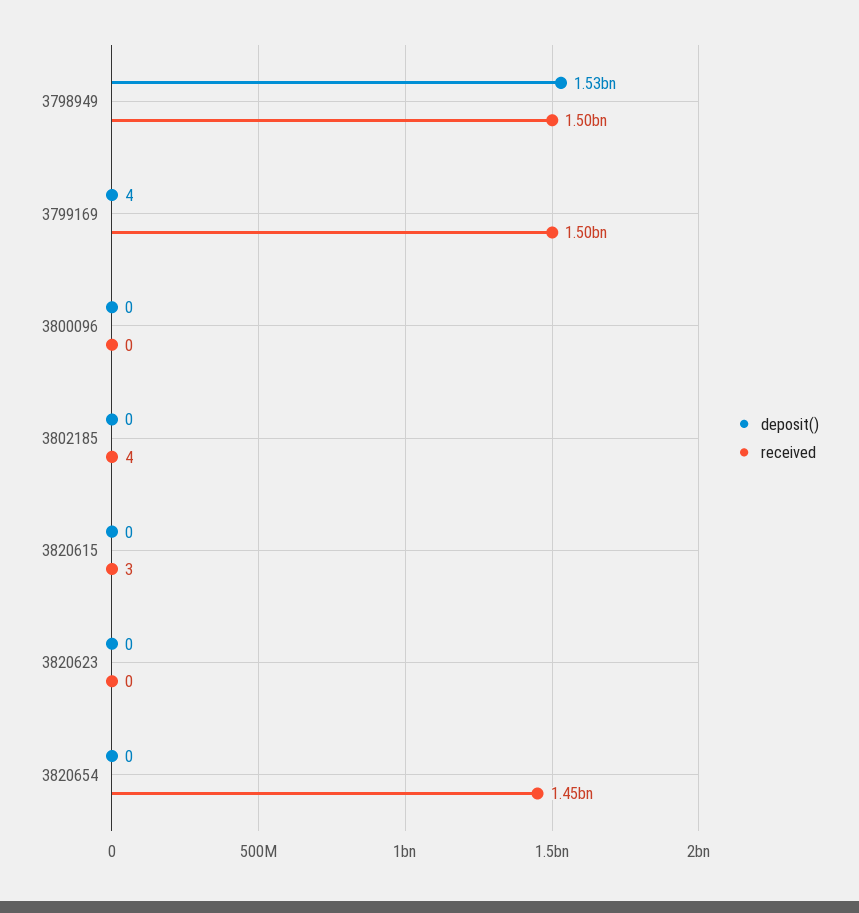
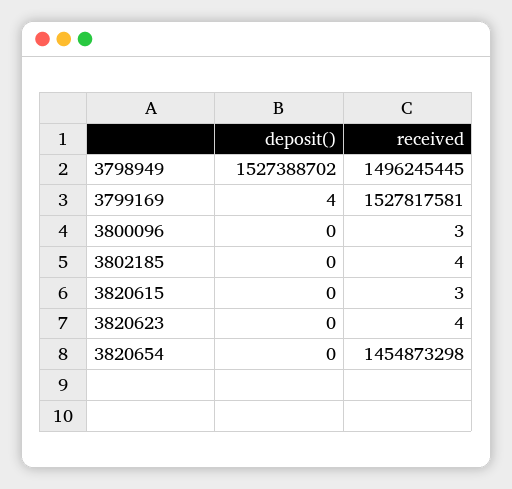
received, 3799169: 1500000000 -> 1527817581
received, 3800096: 0 -> 3
received, 3820623: 0 -> 4

